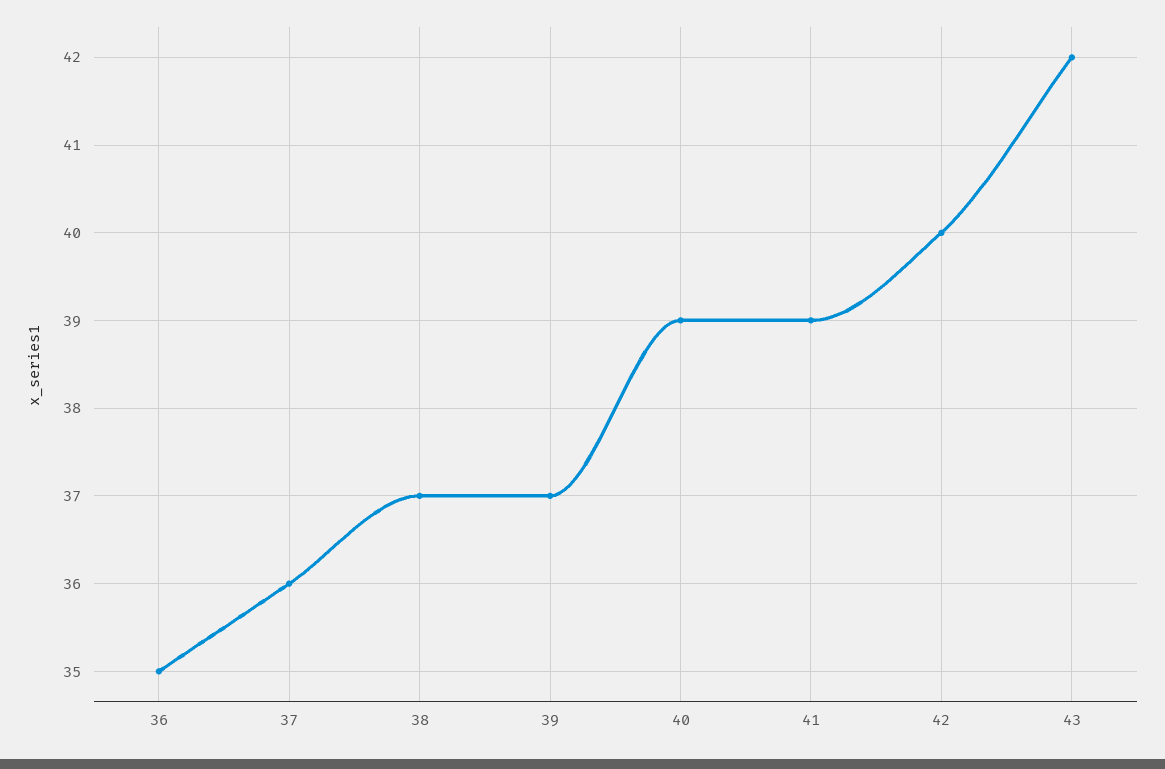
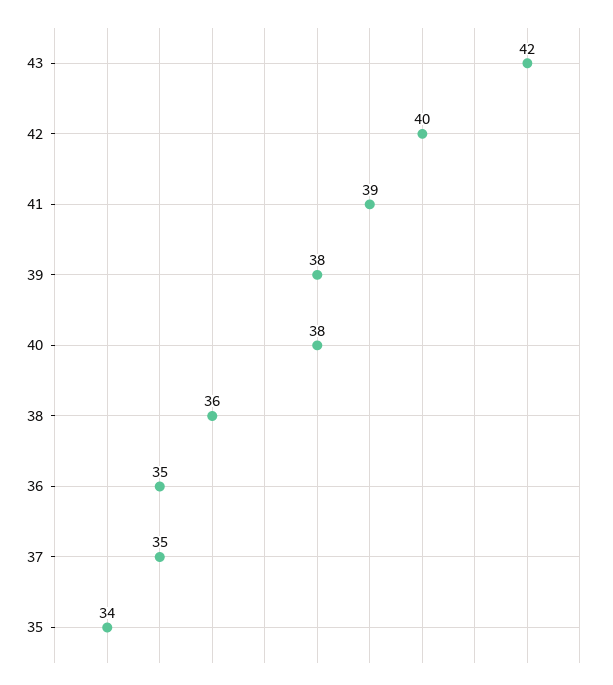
37: 36 -> 35
38: 37 -> 36
39: 37 -> 38
40: 39 -> 38
35: none -> 34

